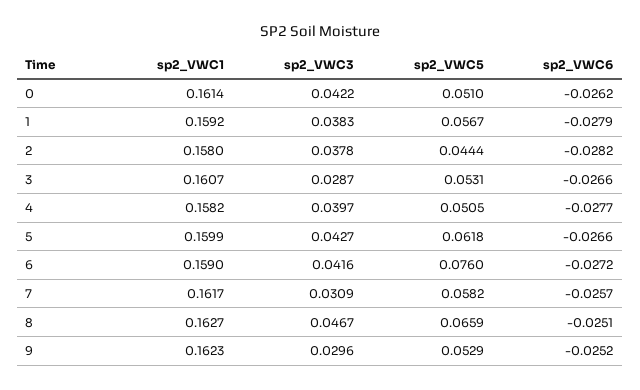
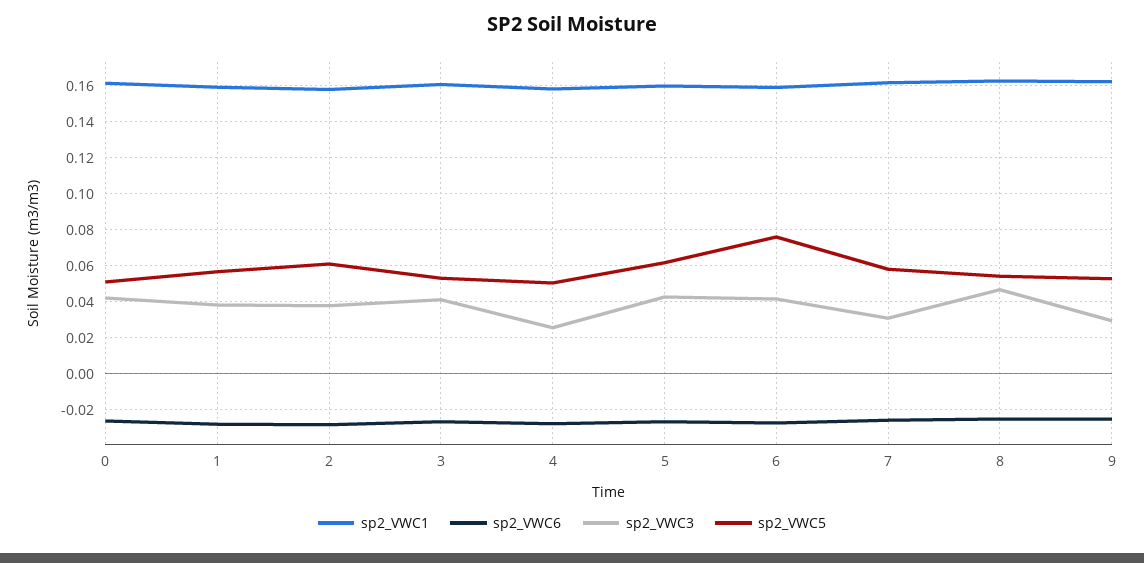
sp2_VWC5, 2: 0.0444 -> 0.06
sp2_VWC3, 3: 0.0287 -> 0.04
sp2_VWC3, 4: 0.0397 -> 0.025
sp2_VWC5, 8: 0.0659 -> 0.055

